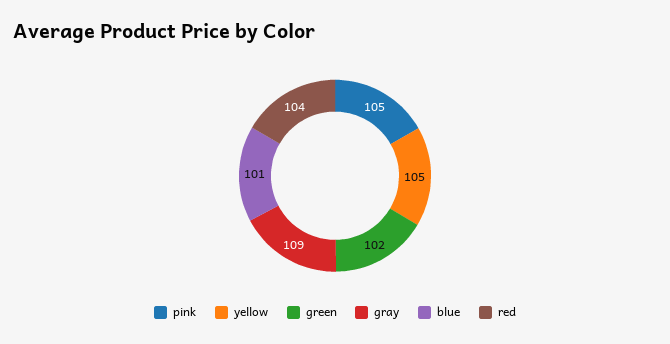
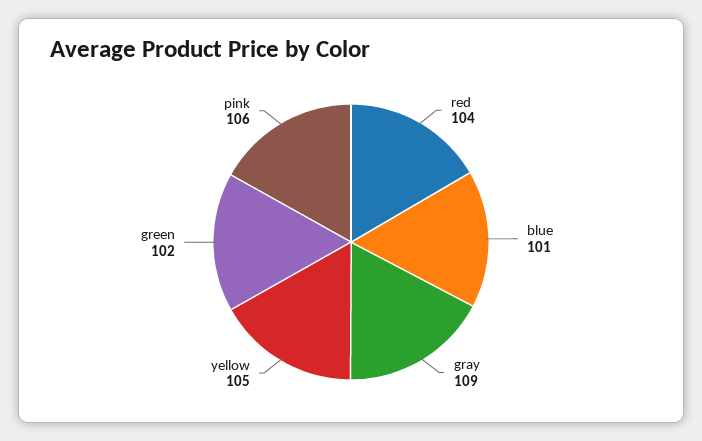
pink: 105 -> 106

